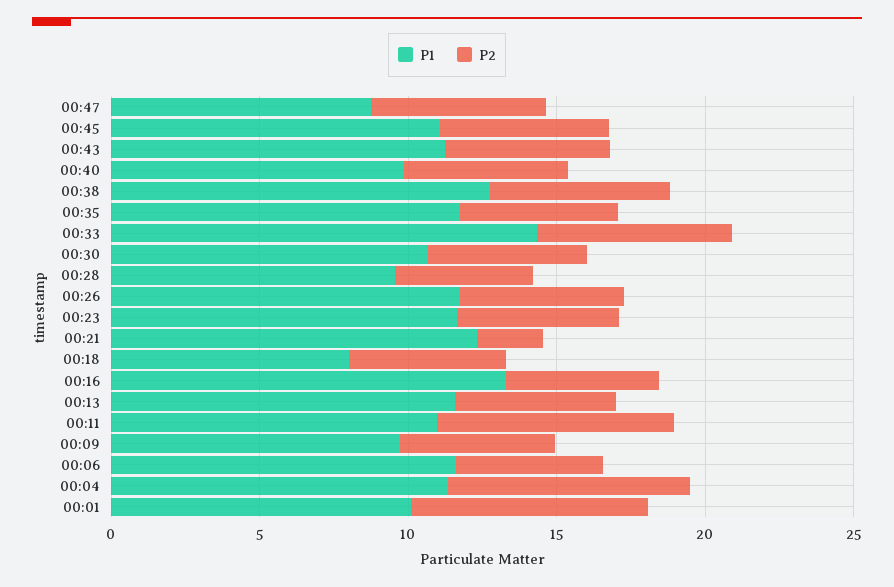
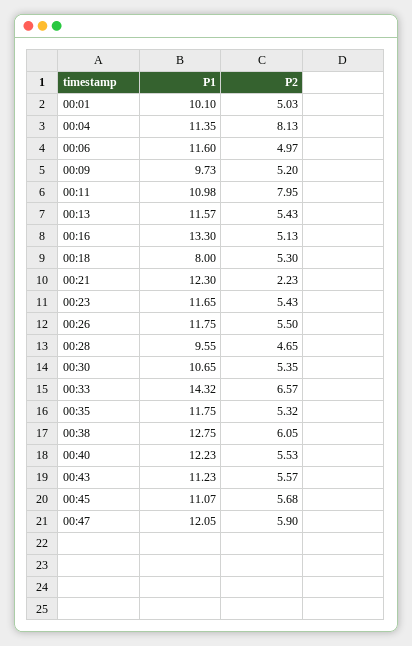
P1, 00:47: 9 -> 12.05
P1, 00:40: 10 -> 12.23
P2, 00:01: 8 -> 5.03

